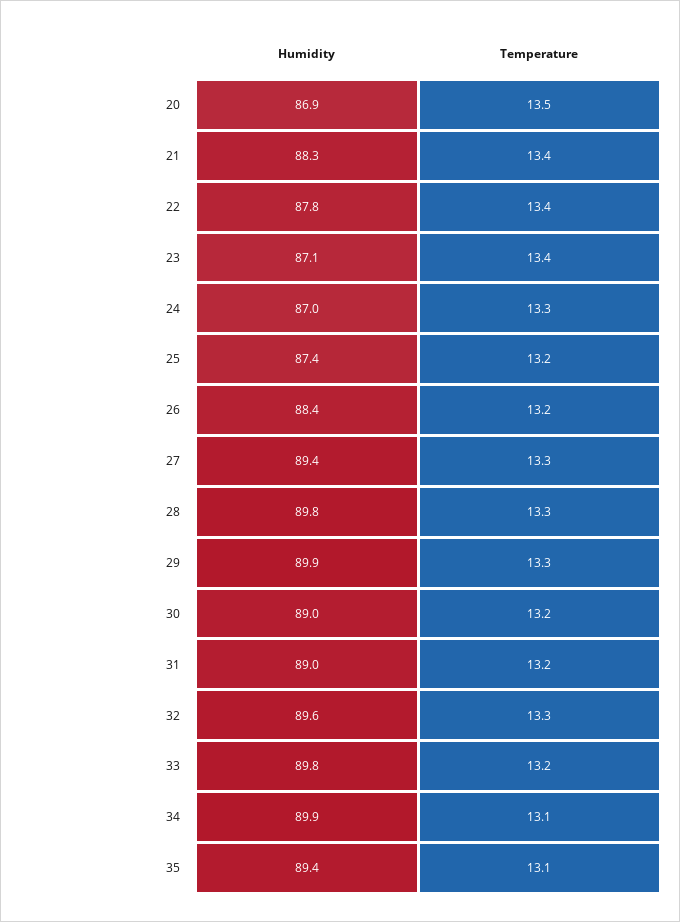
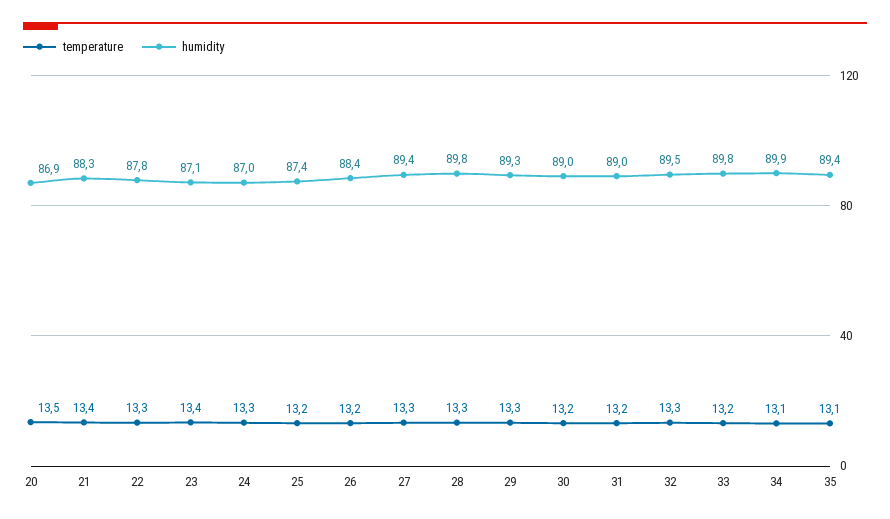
Temperature, 22: 13.4 -> 13.3
Humidity, 29: 89.9 -> 89.3
Humidity, 32: 89.6 -> 89.5

